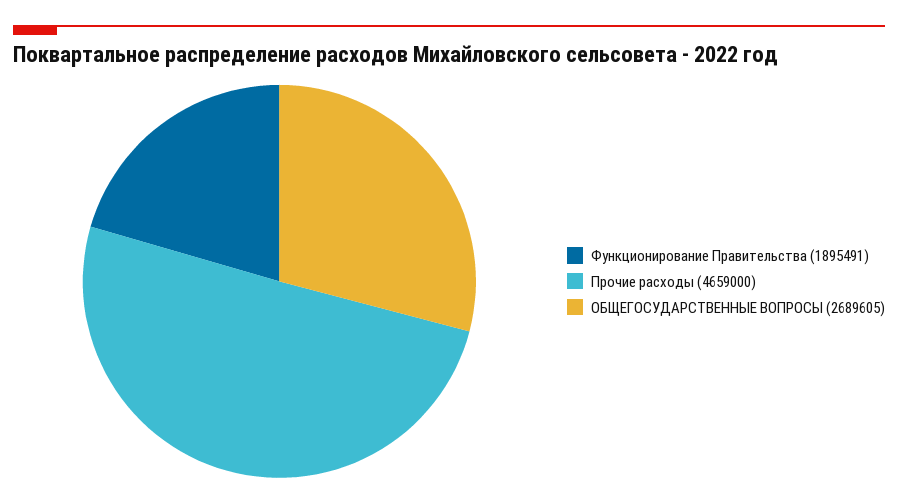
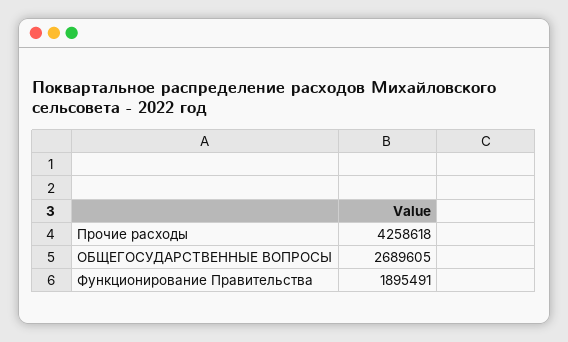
Прочие расходы: 4659000 -> 4258618

